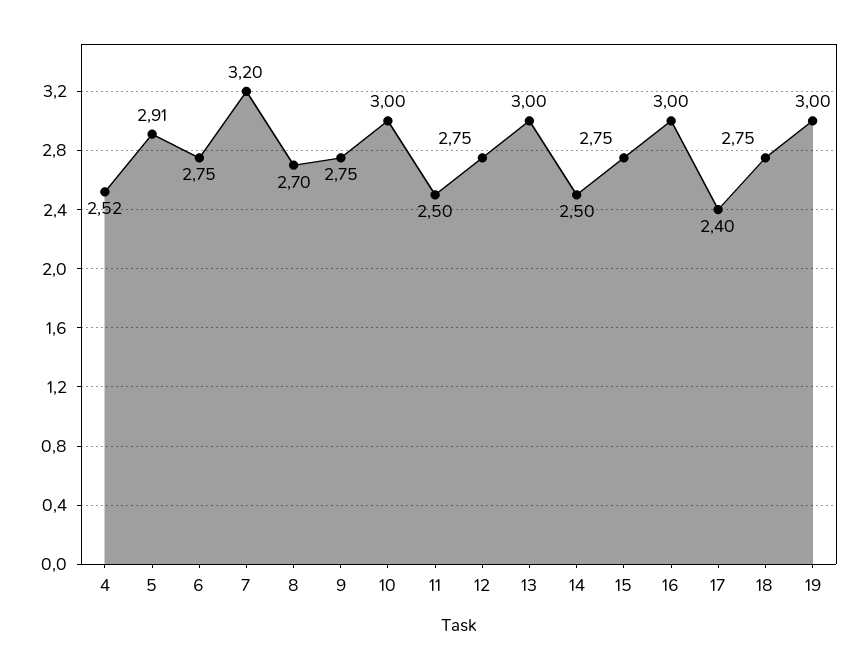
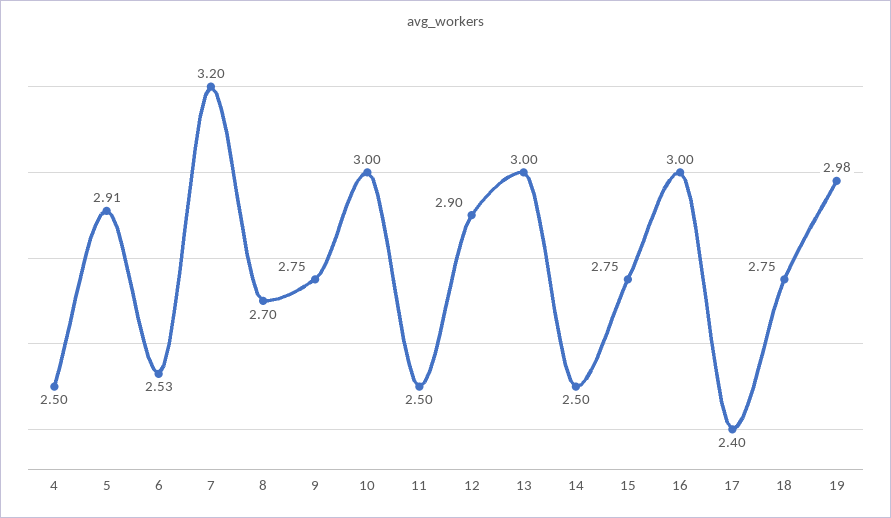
4: 2.52 -> 2.5
6: 2.75 -> 2.53
12: 2.75 -> 2.9
19: 3 -> 2.98

